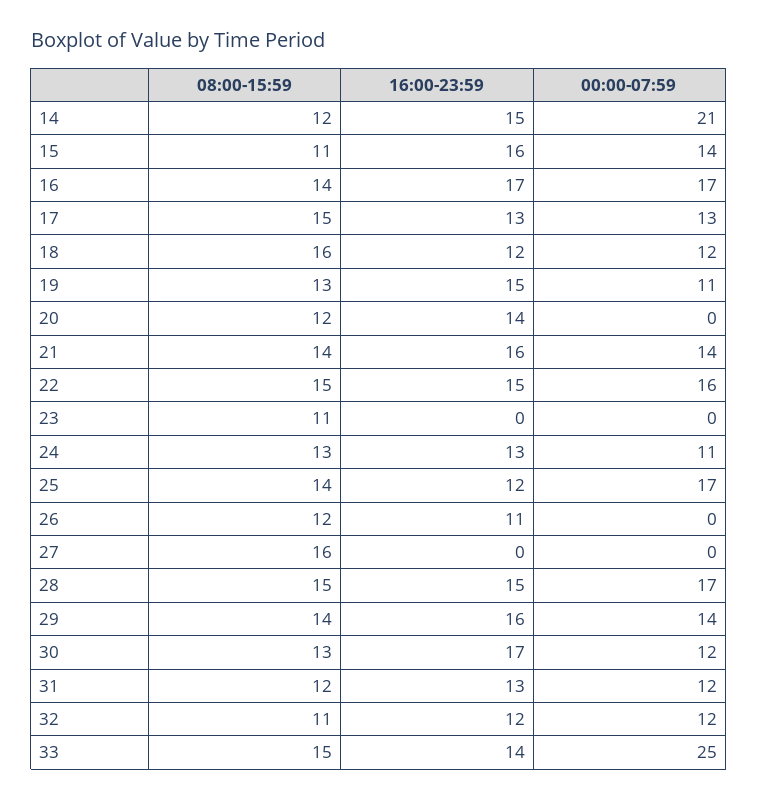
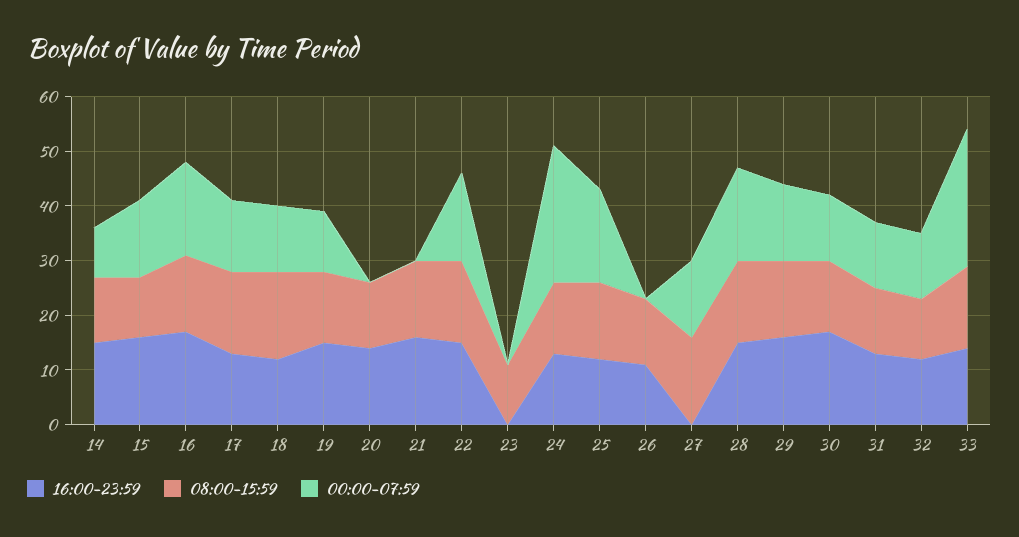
00:00-07:59, 14: 21 -> 10
00:00-07:59, 21: 14 -> 0
00:00-07:59, 24: 11 -> 25
00:00-07:59, 27: 0 -> 15

